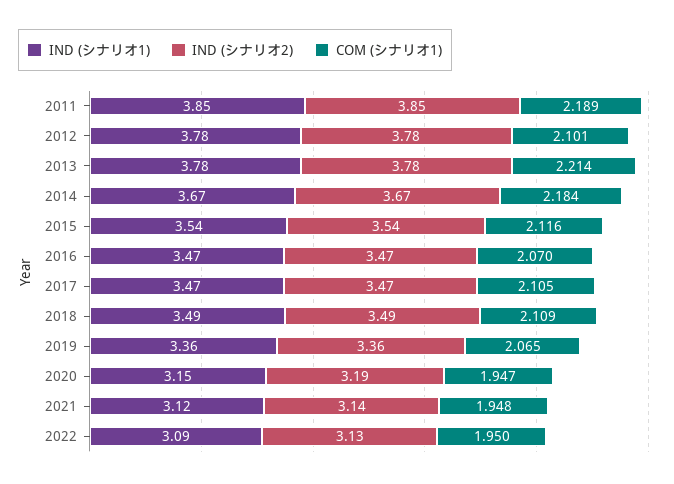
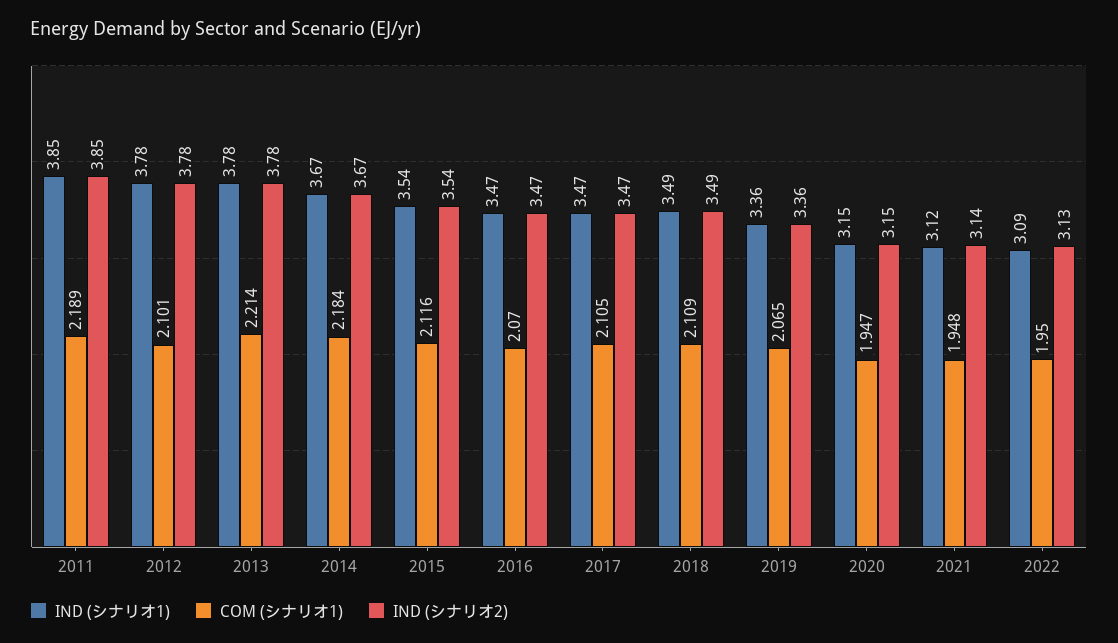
IND (シナリオ2), 2020: 3.19 -> 3.15

